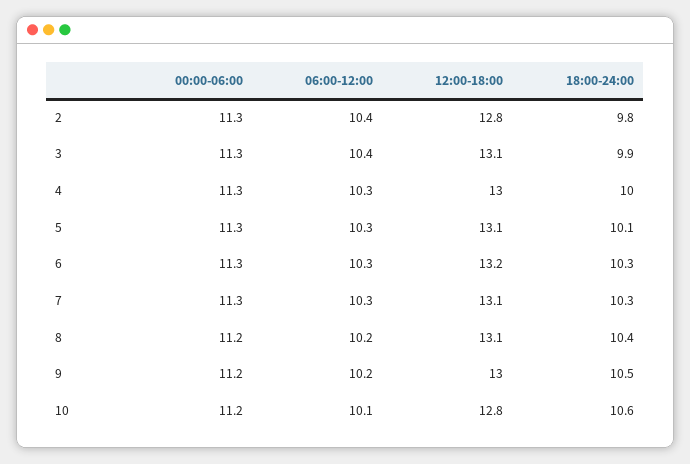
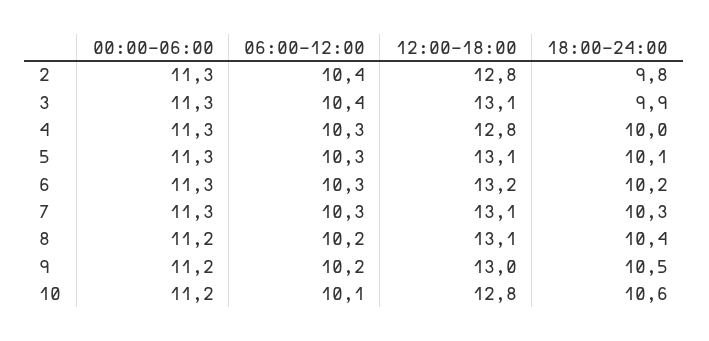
12:00-18:00, 4: 13 -> 12.8
18:00-24:00, 6: 10.3 -> 10.2

